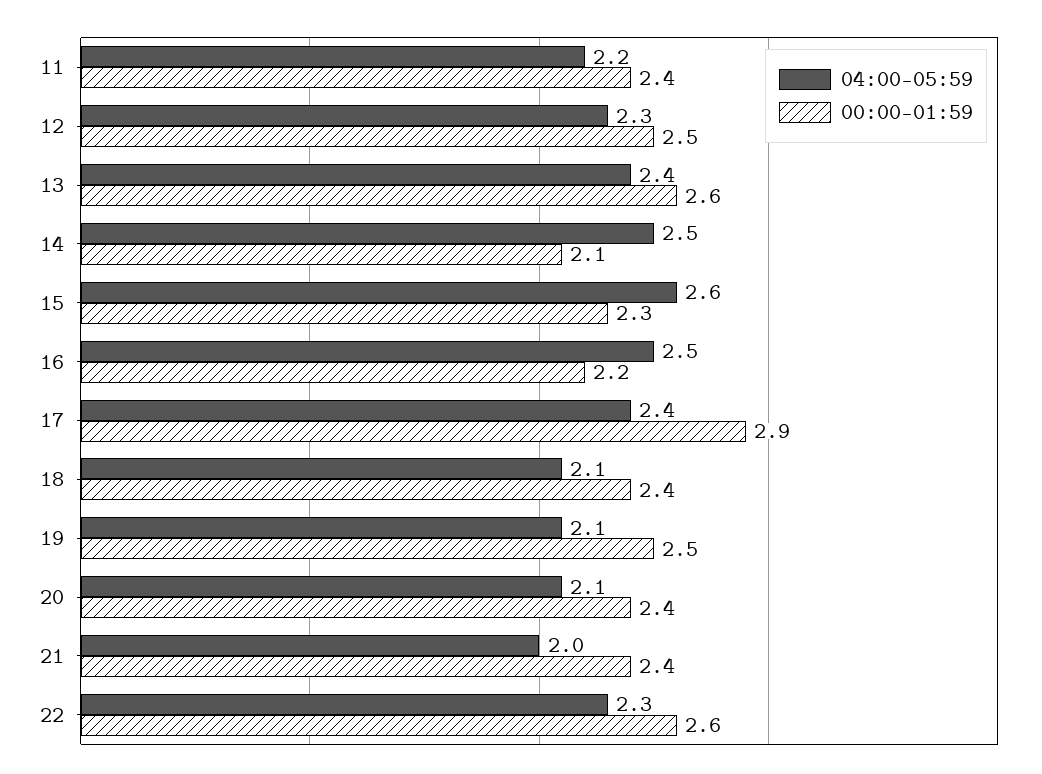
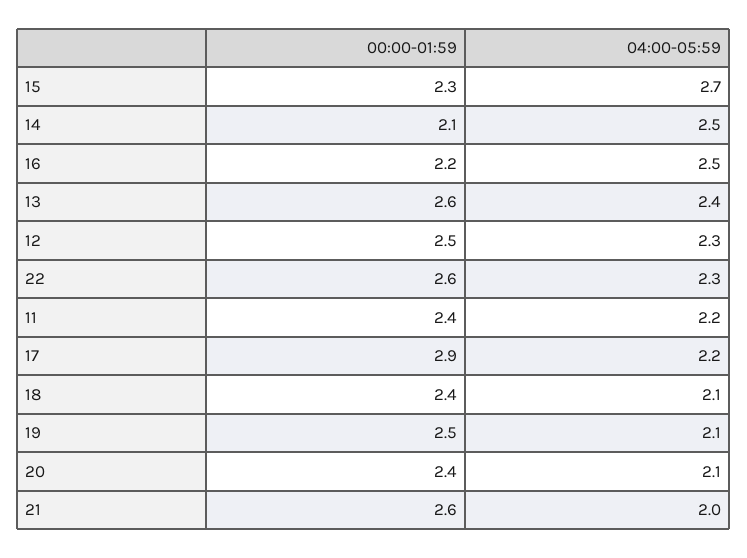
04:00-05:59, 15: 2.6 -> 2.7
04:00-05:59, 17: 2.4 -> 2.2
00:00-01:59, 21: 2.4 -> 2.6

